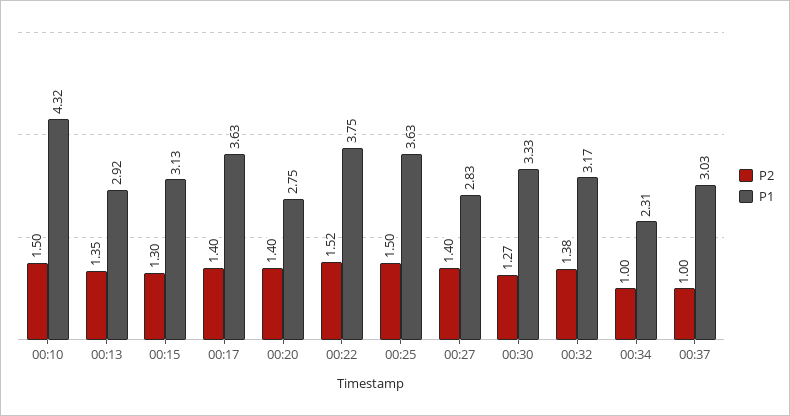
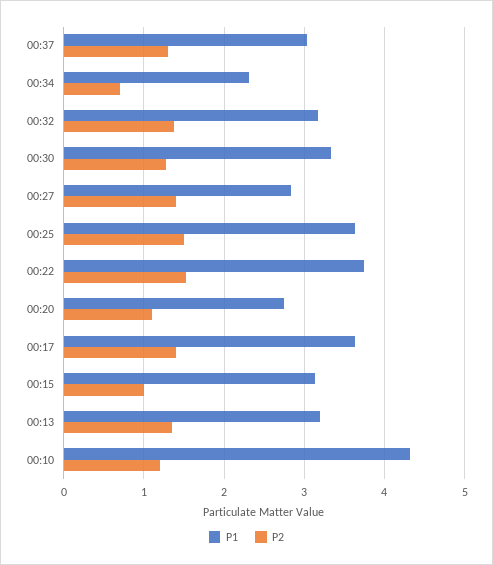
P2, 00:10: 1.5 -> 1.2
P1, 00:13: 2.92 -> 3.2
P2, 00:15: 1.3 -> 1
P2, 00:20: 1.4 -> 1.1
P2, 00:34: 1 -> 0.7
P2, 00:37: 1 -> 1.3

